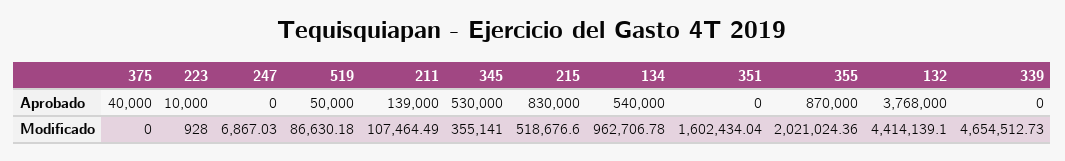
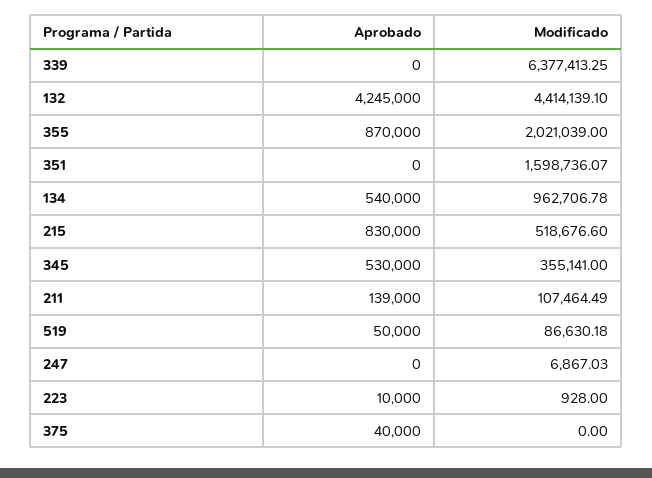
132, Aprobado: 3768000 -> 4245000
351, Modificado: 1602434.04 -> 1598736.07
355, Modificado: 2021024.36 -> 2021039
339, Modificado: 4654512.73 -> 6377413.25

